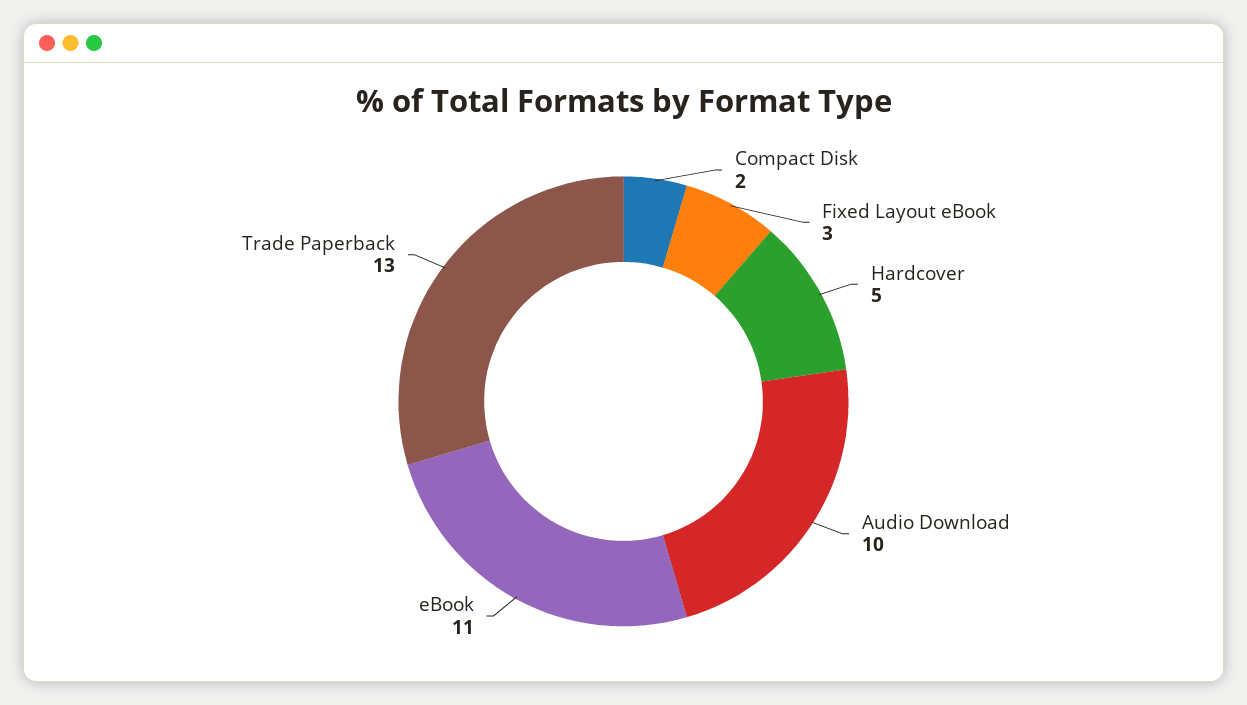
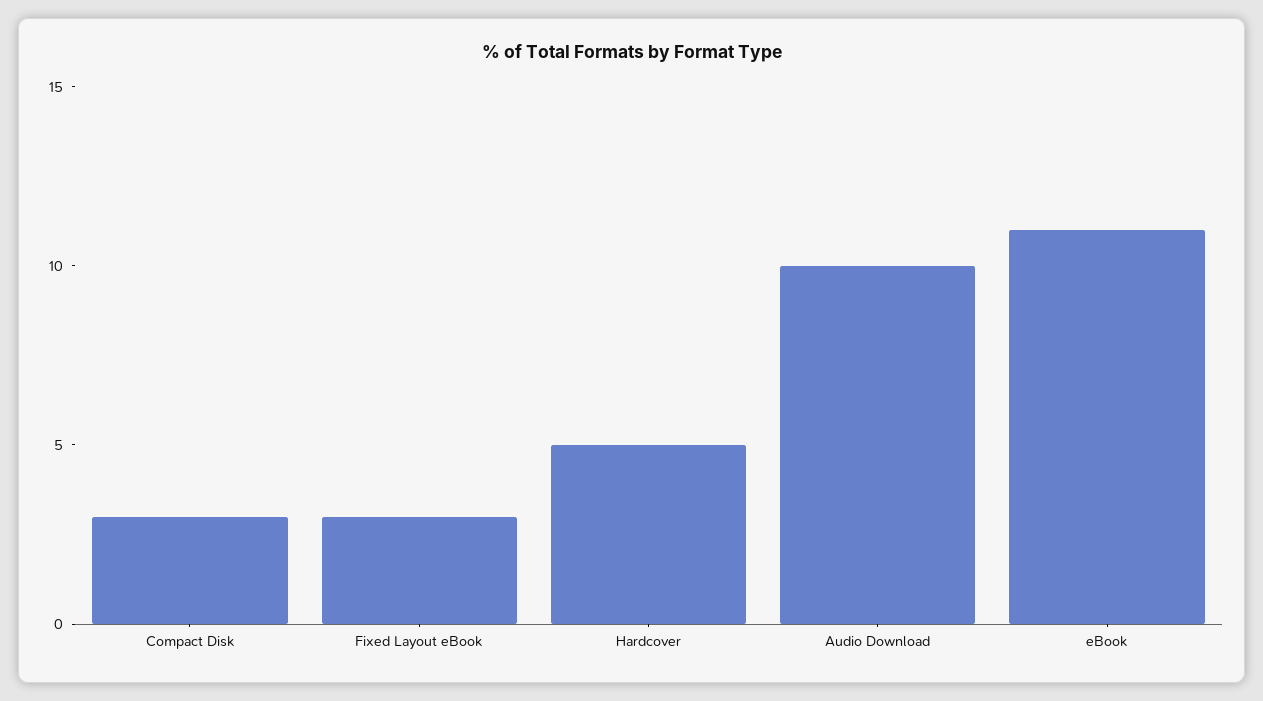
Compact Disk: 2 -> 3
Trade Paperback: 13 -> none

